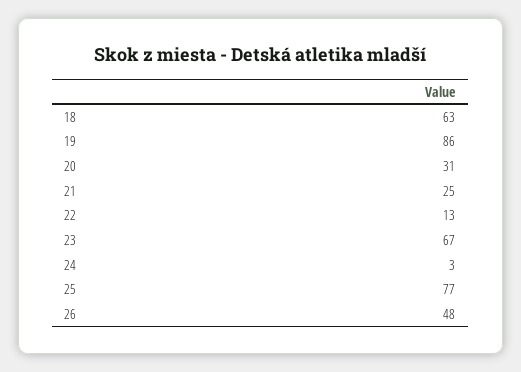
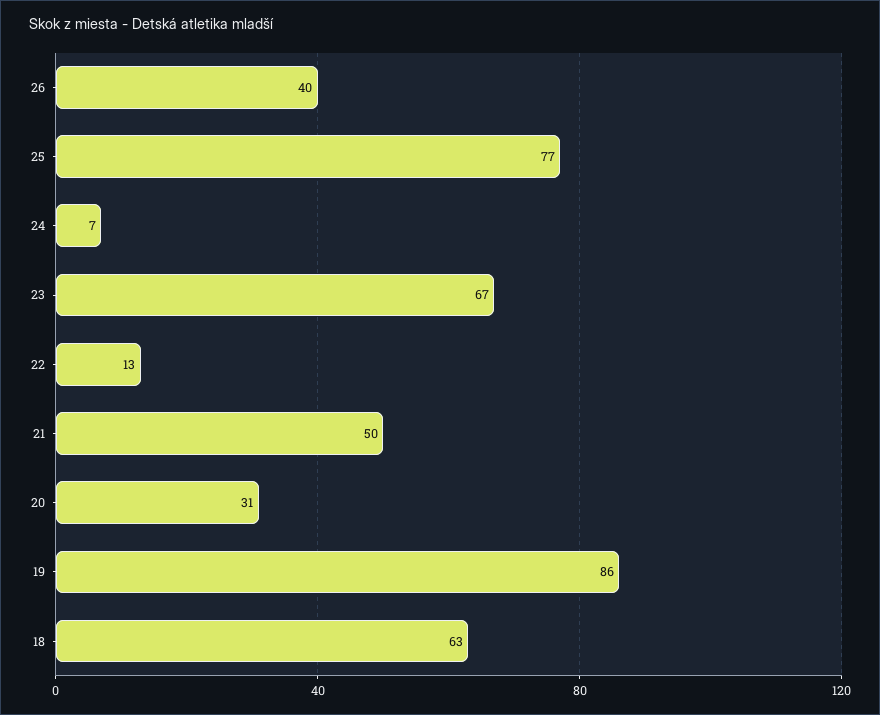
21: 25 -> 50
24: 3 -> 7
26: 48 -> 40

